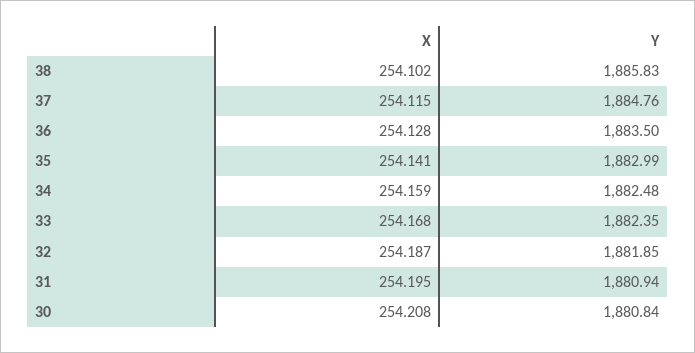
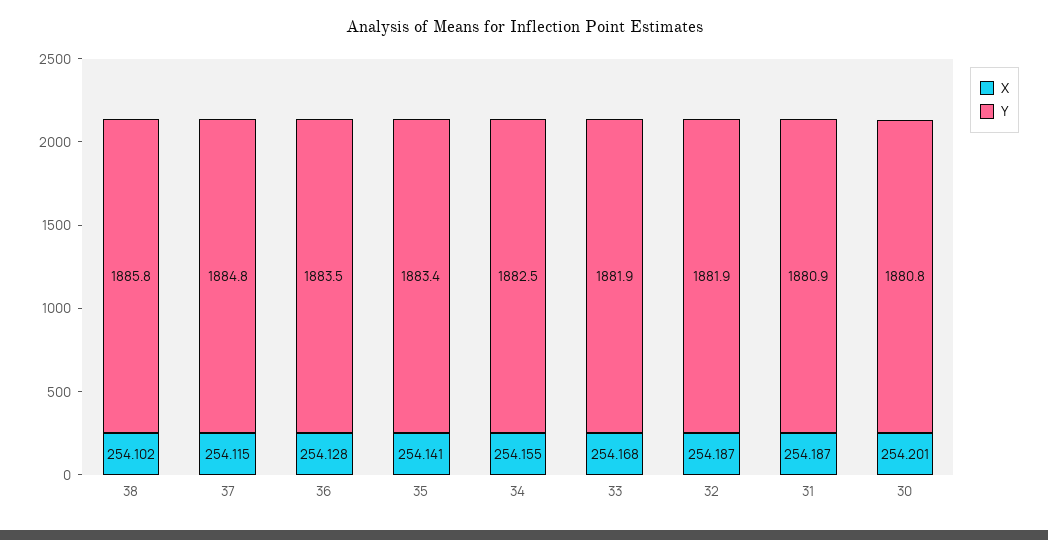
Y, 35: 1882.99 -> 1883.4
X, 34: 254.159 -> 254.155
Y, 33: 1882.35 -> 1881.9
X, 31: 254.195 -> 254.187
X, 30: 254.208 -> 254.201

